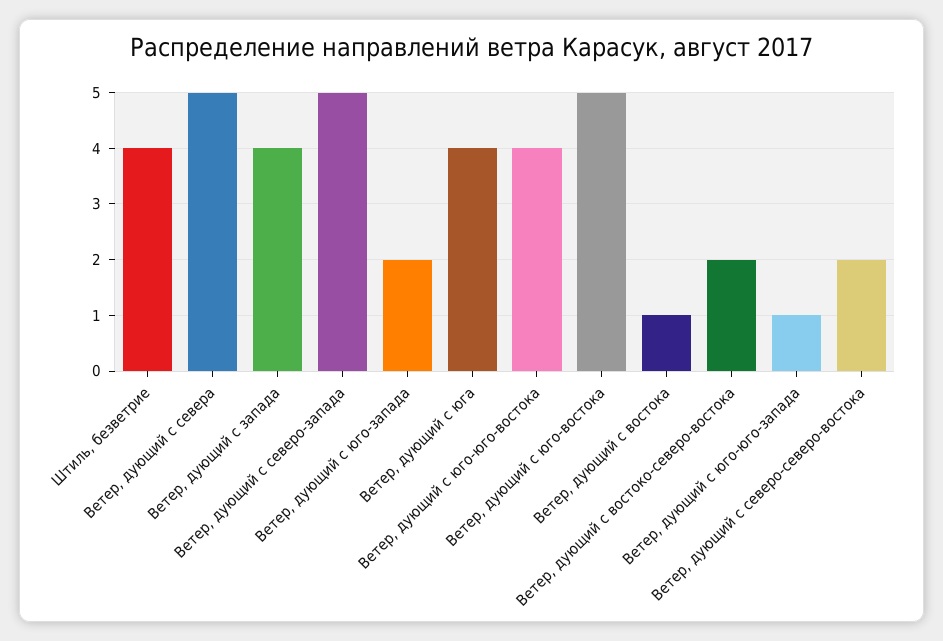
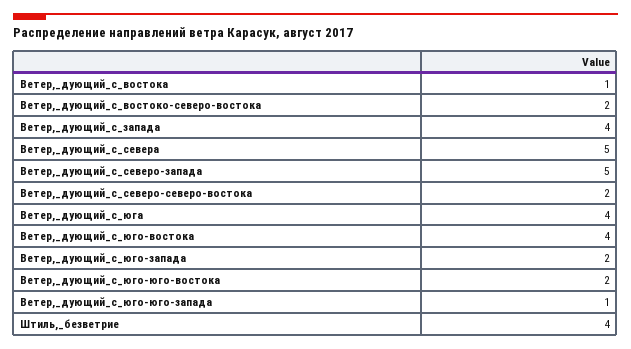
Ветер, дующий с юго-юго-востока: 4 -> 2
Ветер, дующий с юго-востока: 5 -> 4

